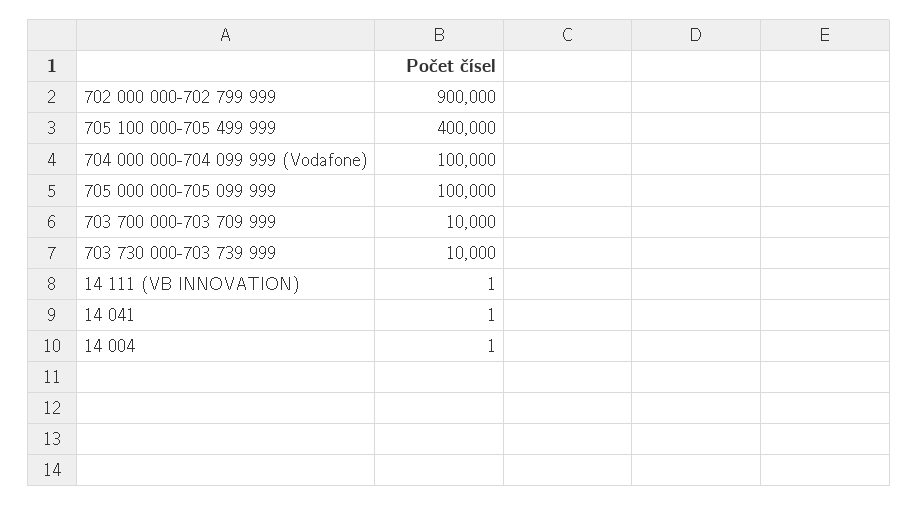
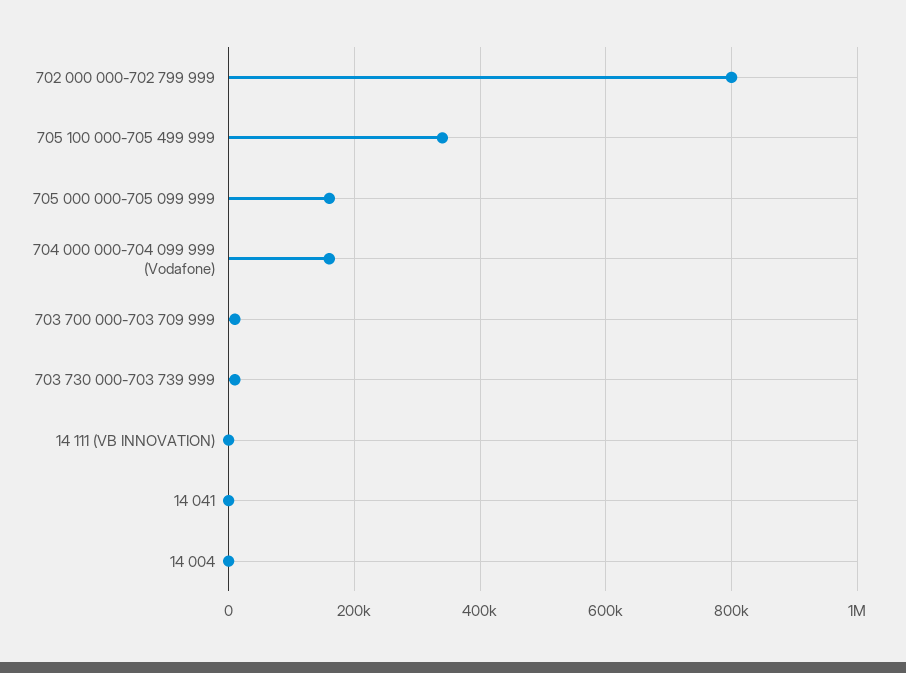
702 000 000-702 799 999: 900000 -> 800000
705 100 000-705 499 999: 400000 -> 340000
704 000 000-704 099 999 (Vodafone): 100000 -> 160000
705 000 000-705 099 999: 100000 -> 160000

